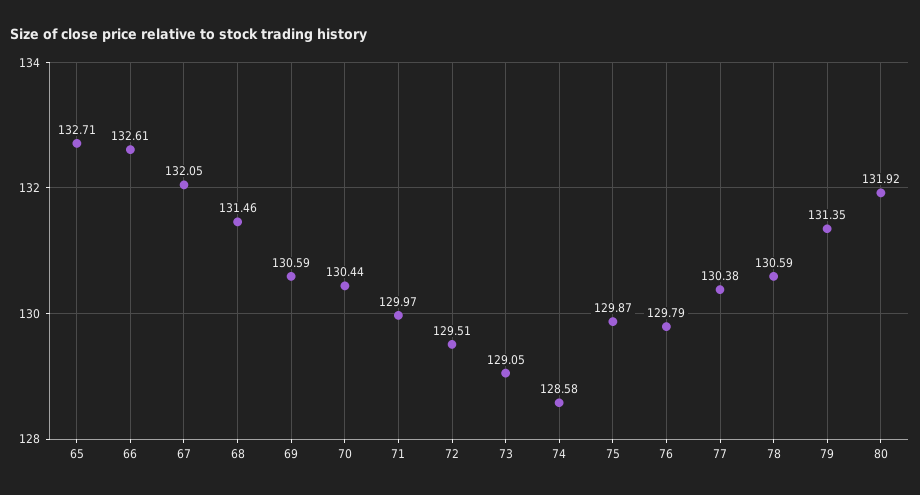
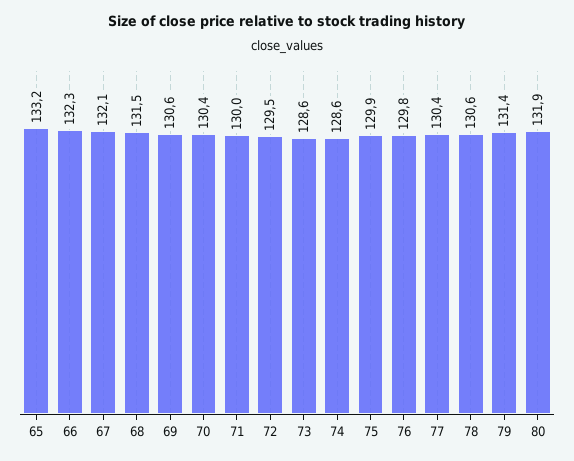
65: 132.71 -> 133.2
66: 132.61 -> 132.3
73: 129.05 -> 128.6

